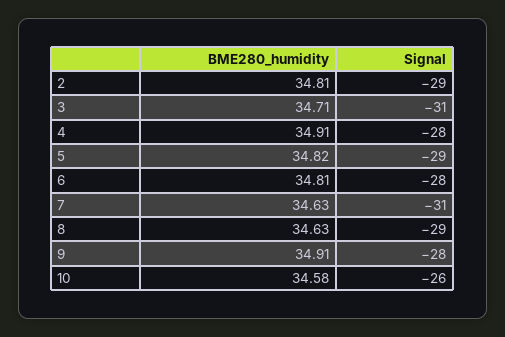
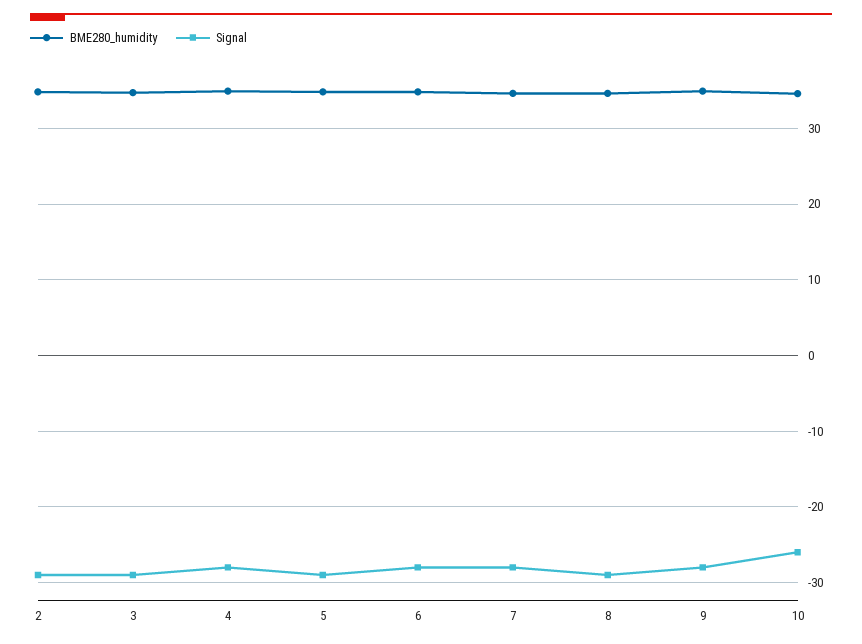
Signal, 3: -31 -> -29
Signal, 7: -31 -> -28

